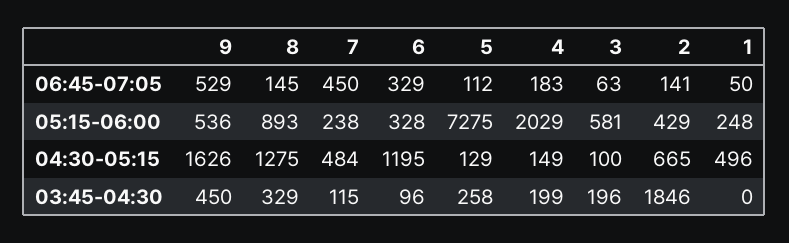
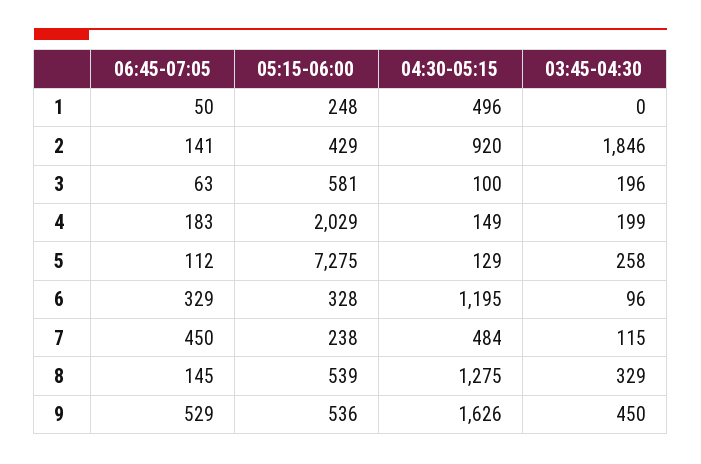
8, 05:15-06:00: 893 -> 539
2, 04:30-05:15: 665 -> 920

